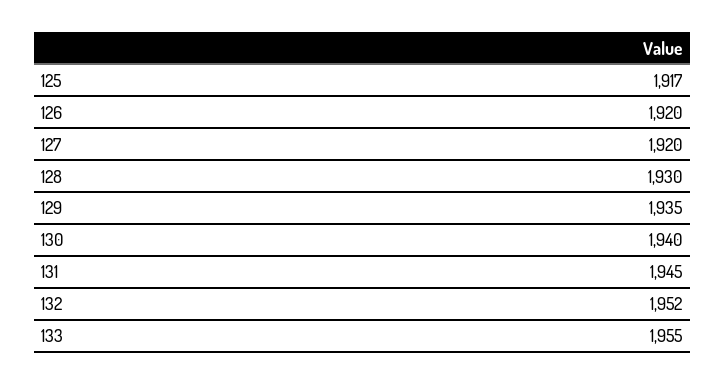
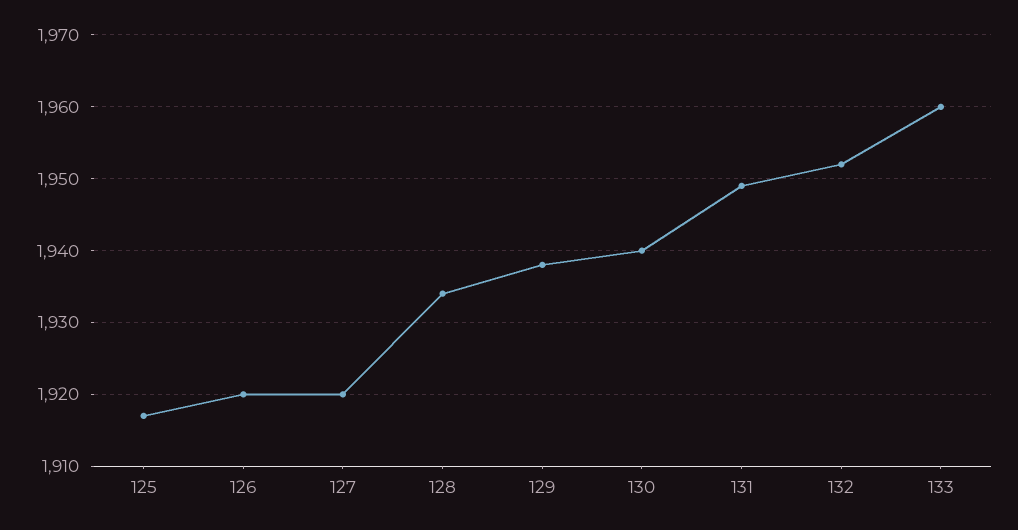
128: 1930 -> 1934
129: 1935 -> 1938
131: 1945 -> 1949
133: 1955 -> 1960

